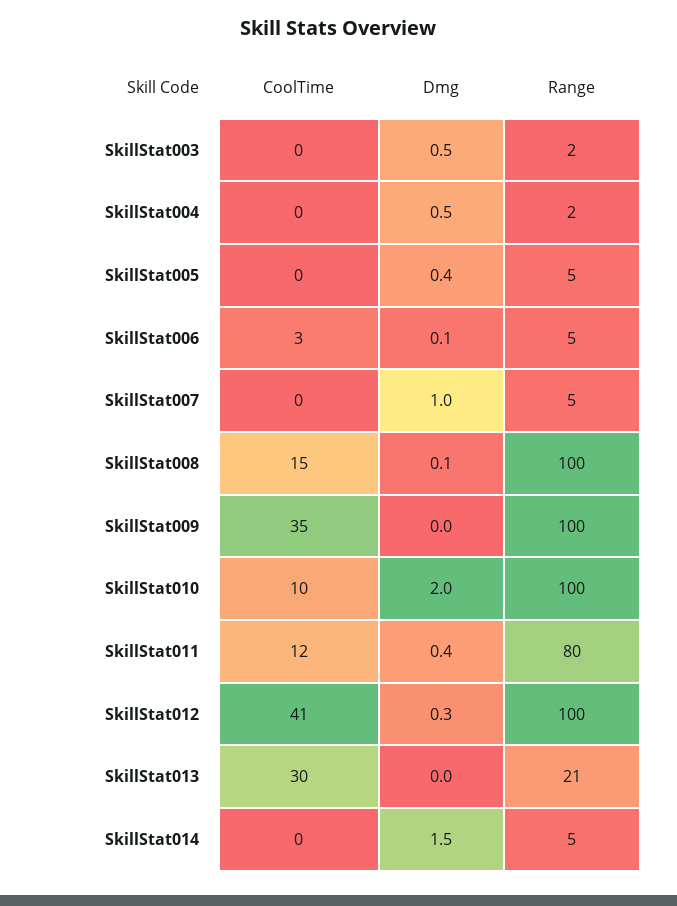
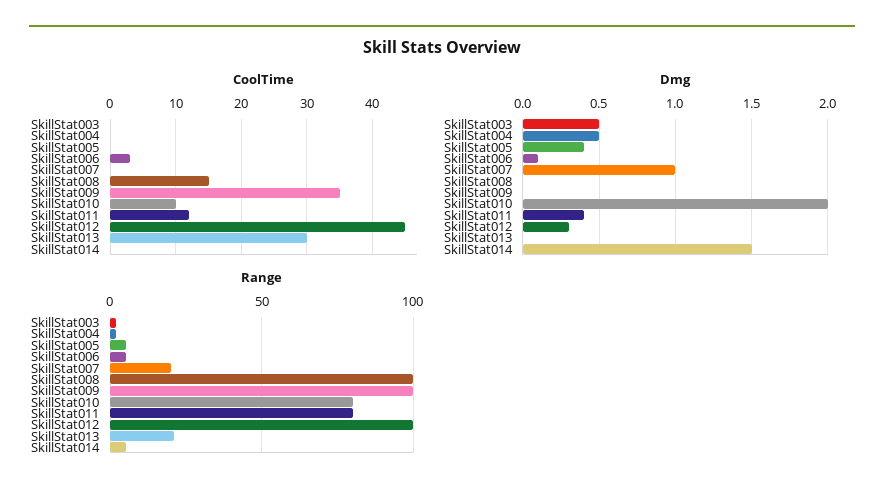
Range, SkillStat007: 5 -> 20
Dmg, SkillStat008: 0.1 -> 0
Range, SkillStat010: 100 -> 80
CoolTime, SkillStat012: 41 -> 45

